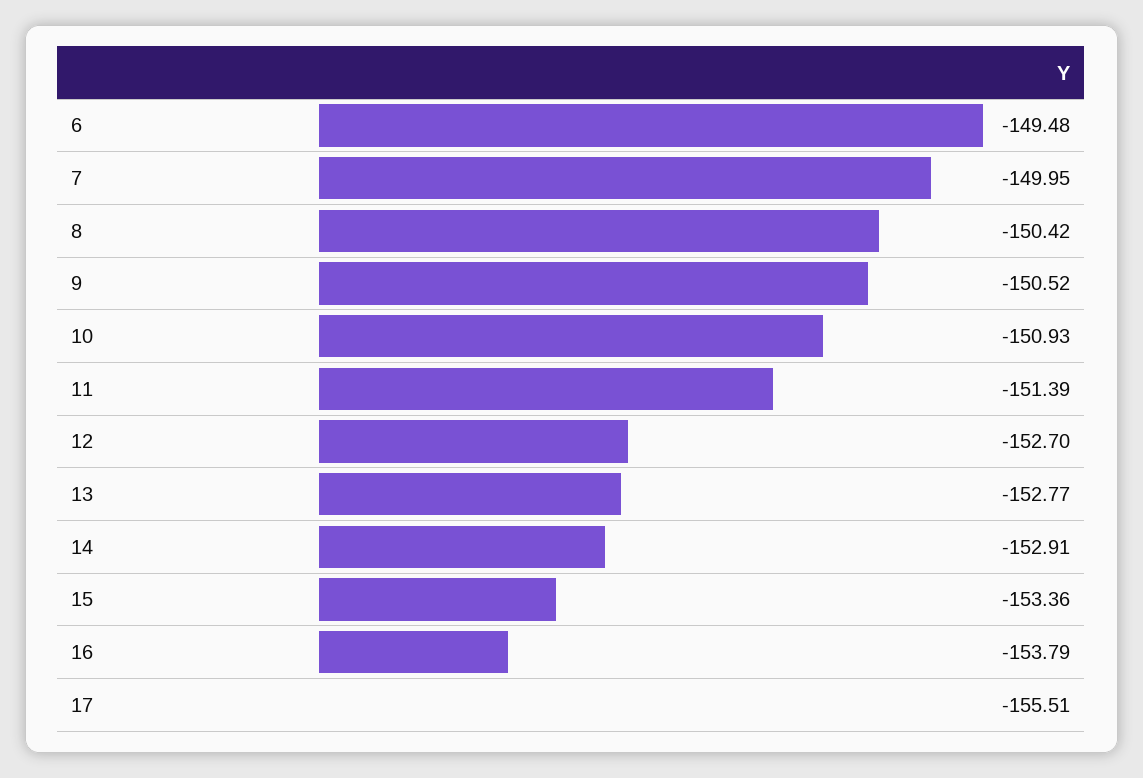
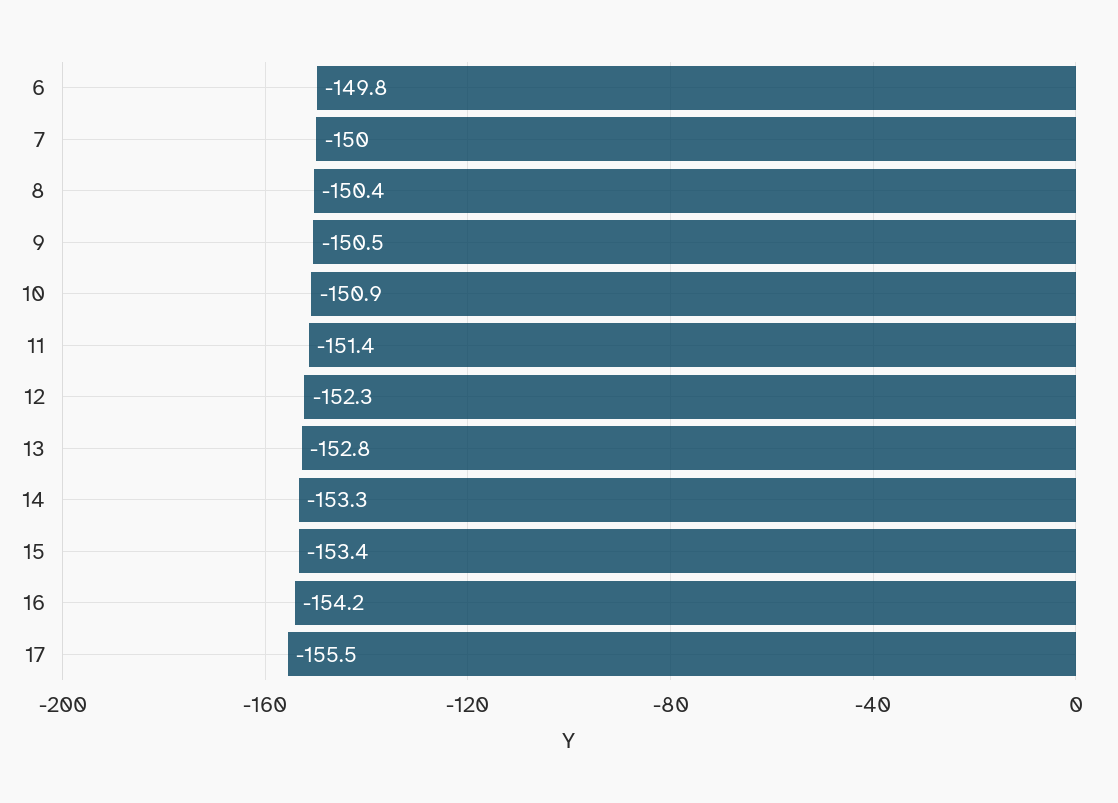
6: -149.48 -> -149.8
12: -152.7 -> -152.3
14: -152.91 -> -153.3
16: -153.79 -> -154.2

